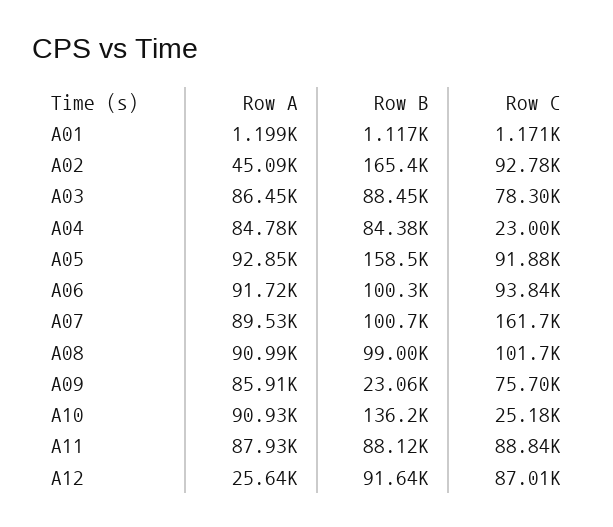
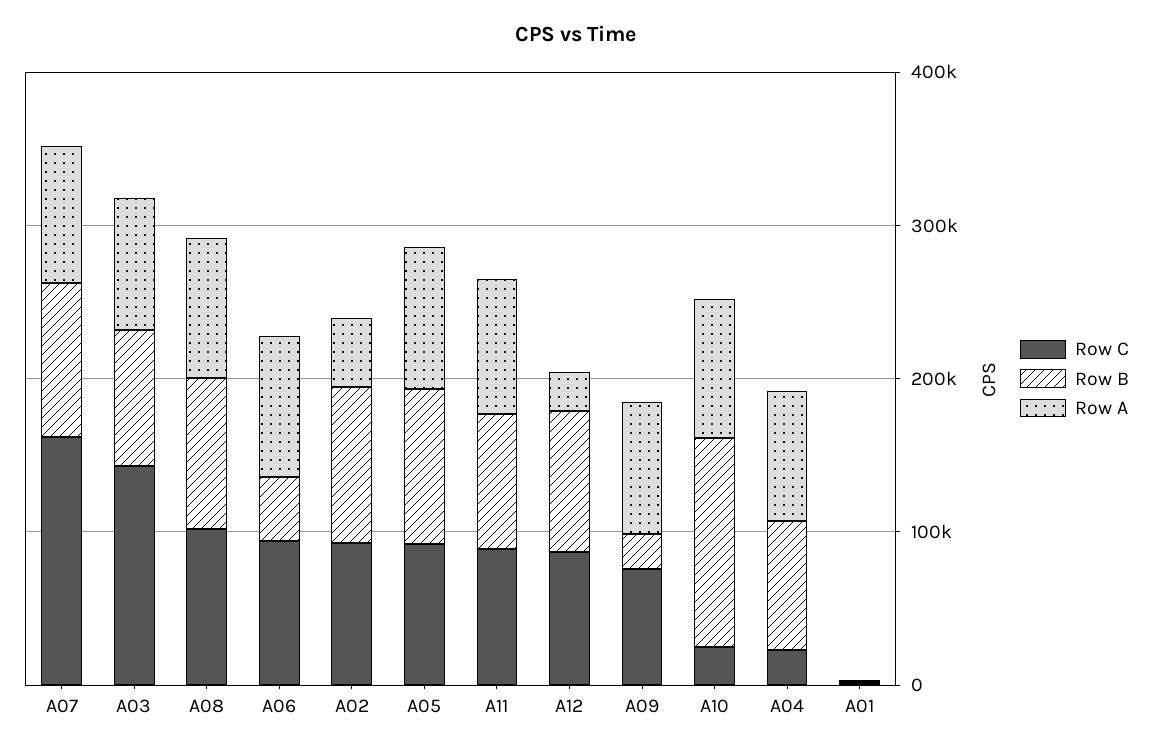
Row B, A02: 165400 -> 100000
Row C, A03: 78300 -> 140000
Row B, A05: 158500 -> 100000
Row B, A06: 100300 -> 40000

